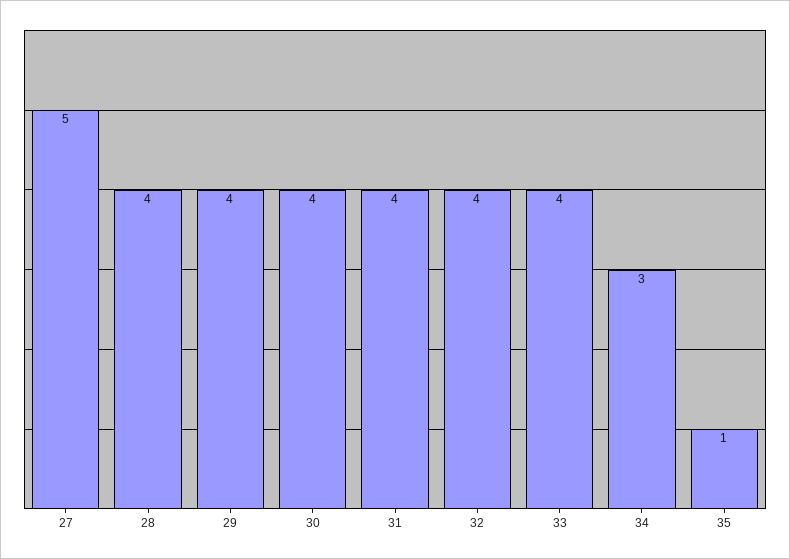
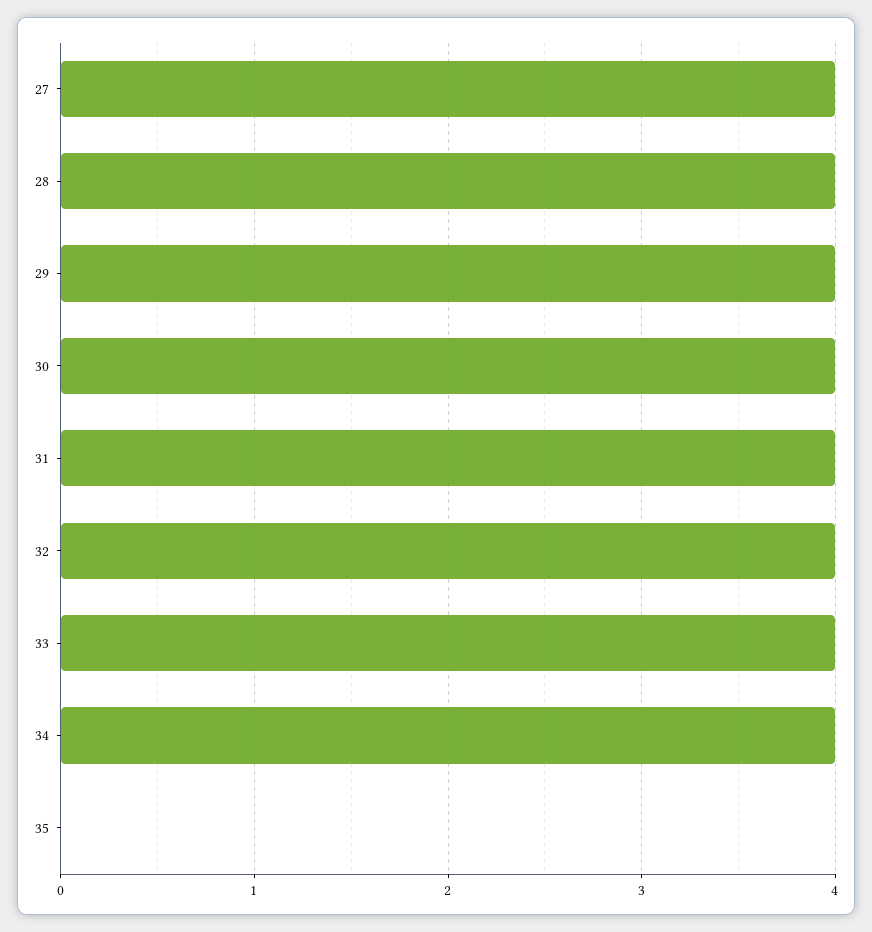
27: 5 -> 4
34: 3 -> 4
35: 1 -> 0

